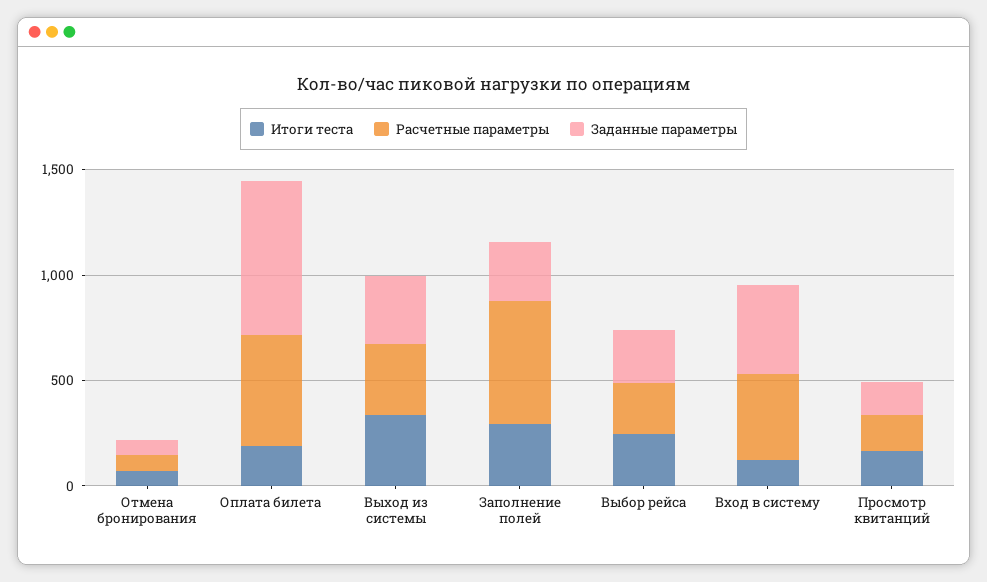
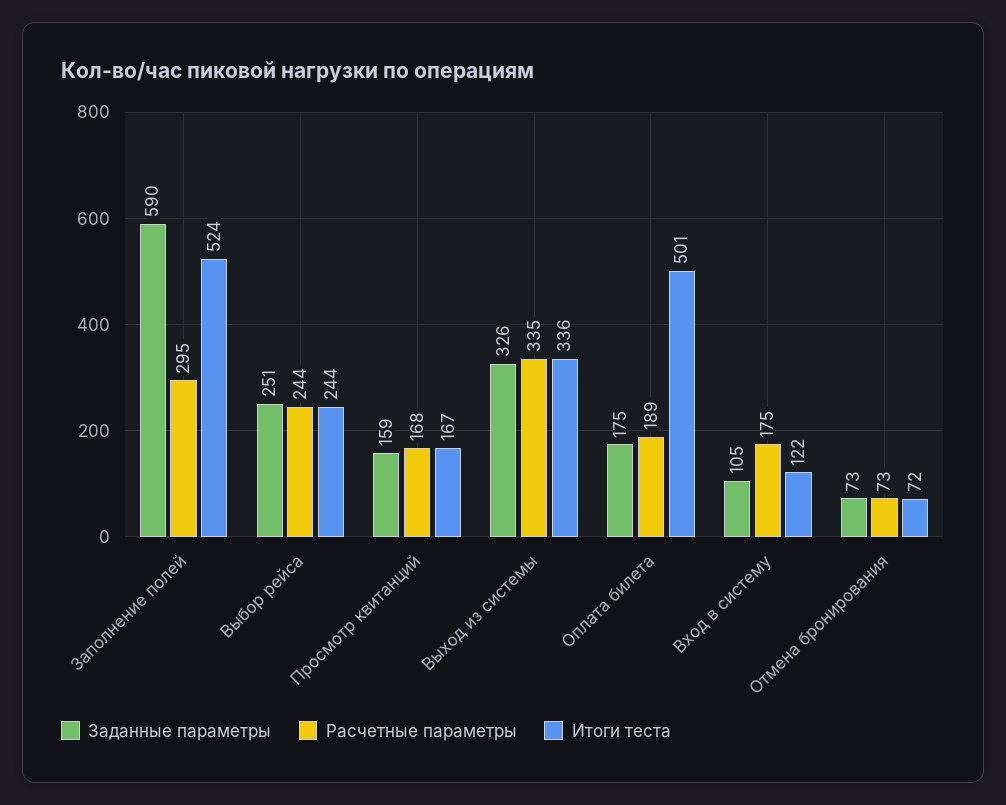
Итоги теста, Оплата билета: 200 -> 501
Расчетные параметры, Оплата билета: 500 -> 189
Заданные параметры, Оплата билета: 700 -> 175
Итоги теста, Заполнение полей: 300 -> 524
Расчетные параметры, Заполнение полей: 600 -> 295
Заданные параметры, Заполнение полей: 300 -> 590
Расчетные параметры, Вход в систему: 400 -> 175
Заданные параметры, Вход в систему: 400 -> 105

